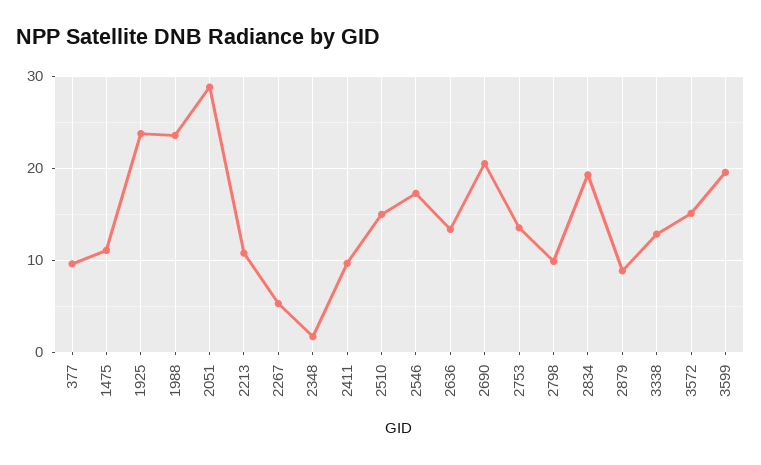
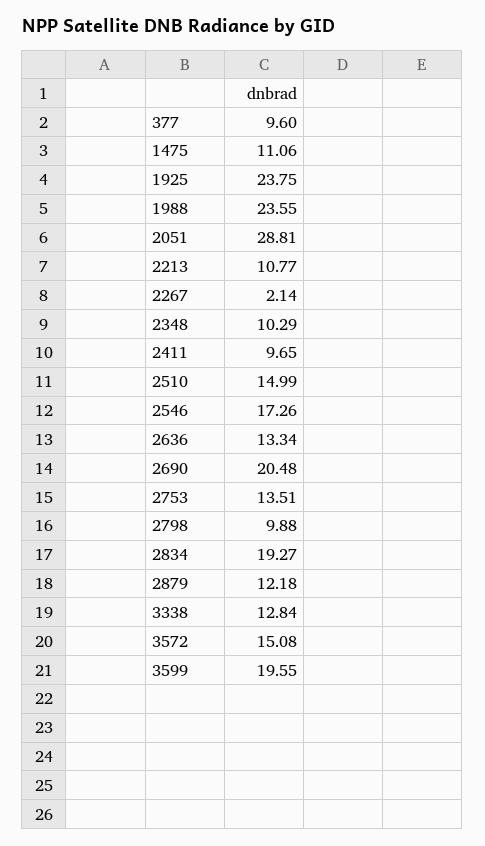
2267: 5 -> 2.14
2348: 2 -> 10.29
2879: 9 -> 12.18

